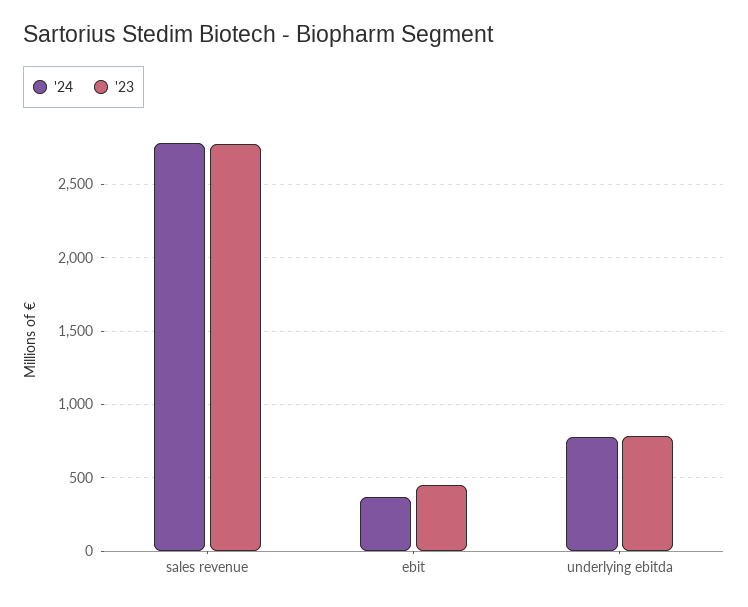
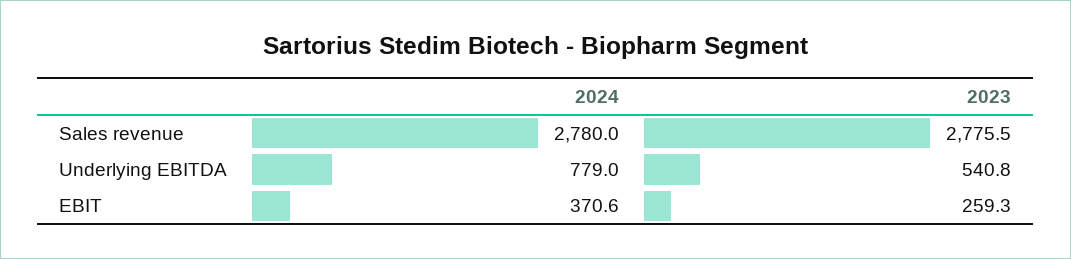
'23, ebit: 450 -> 259.3
'23, underlying ebitda: 800 -> 540.8

